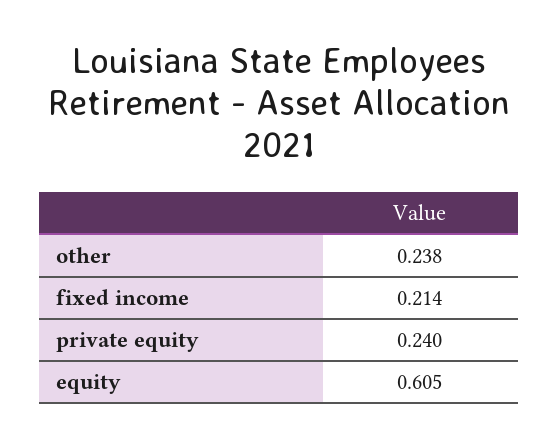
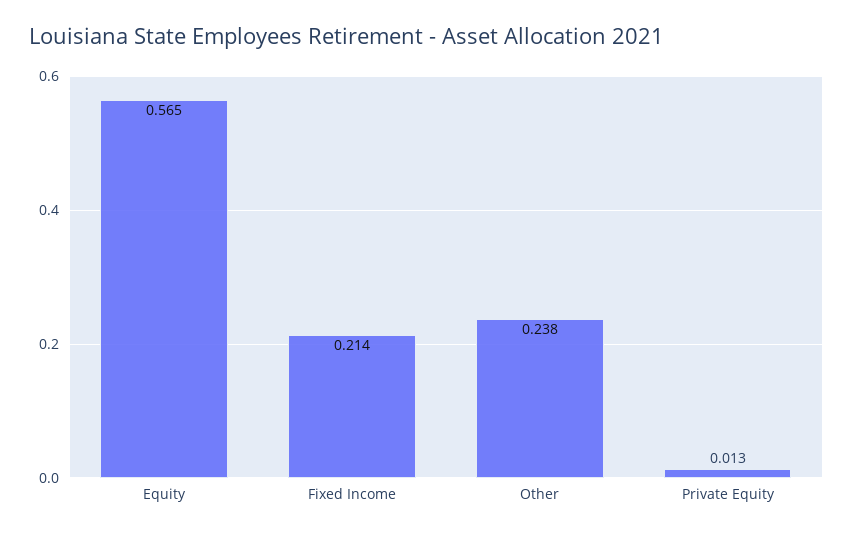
private equity: 0.24 -> 0.013
equity: 0.605 -> 0.565

